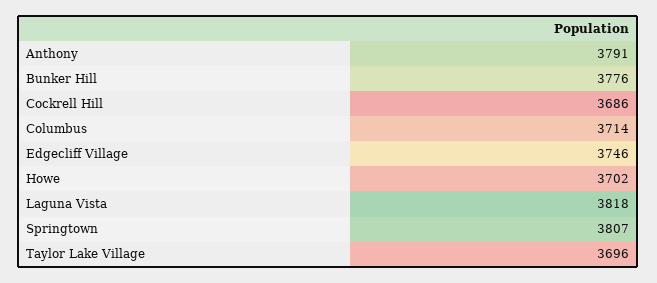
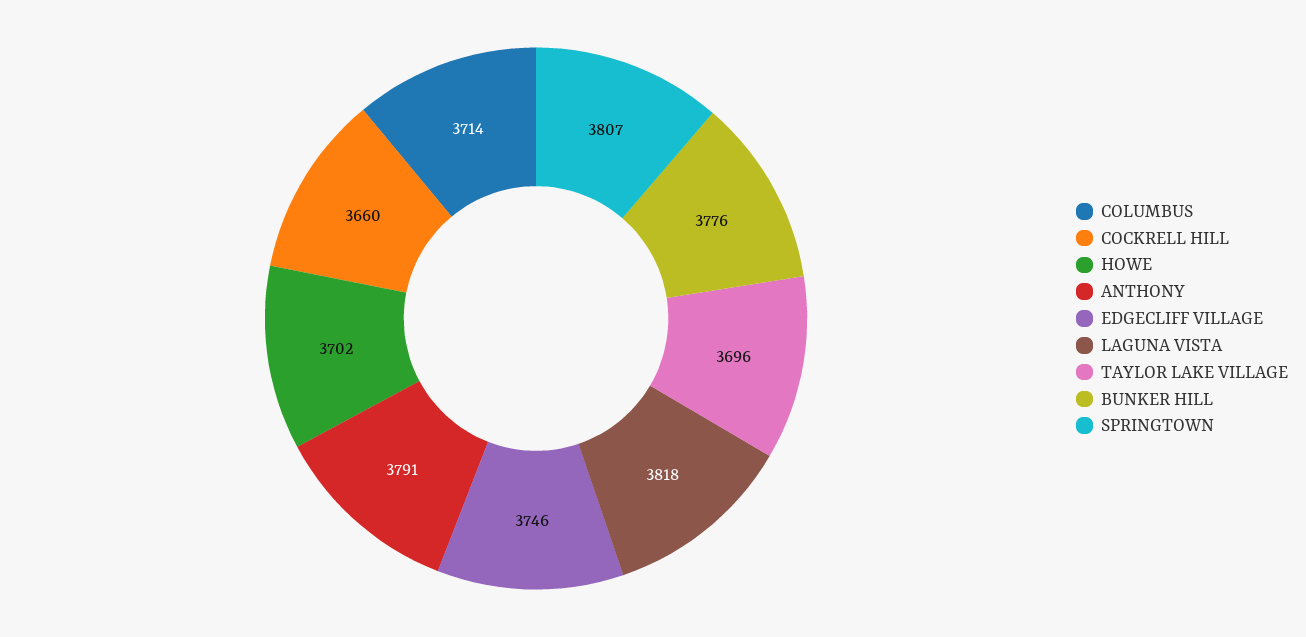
Cockrell Hill: 3686 -> 3660

